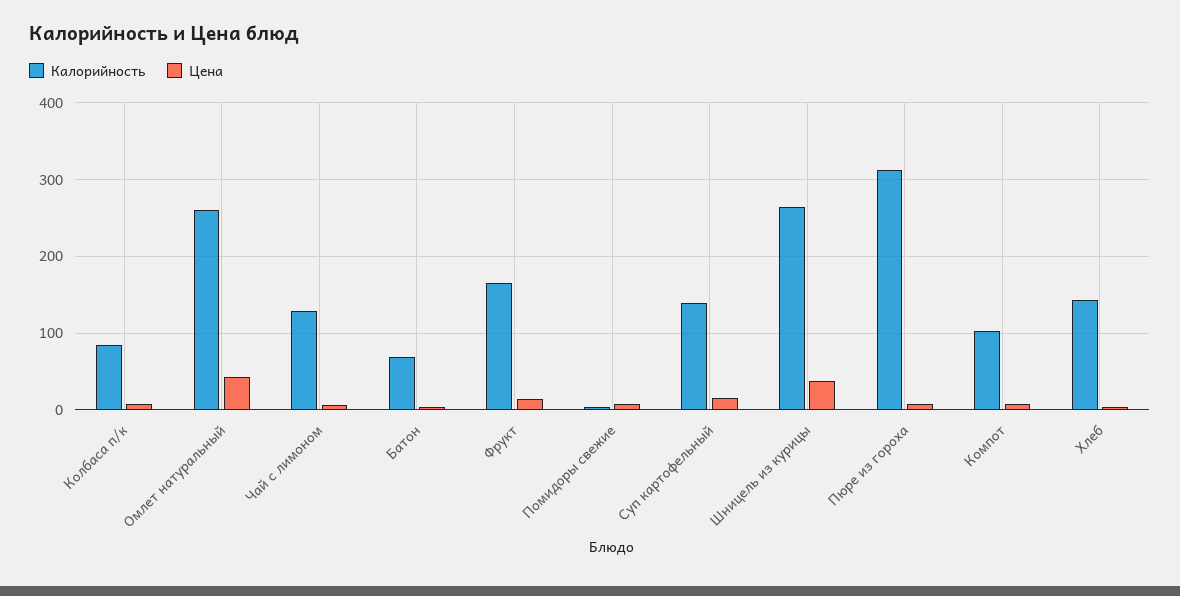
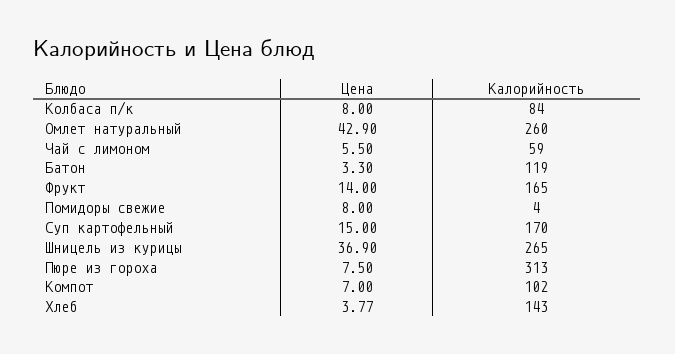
Калорийность, Чай с лимоном: 130 -> 59
Калорийность, Батон: 70 -> 119
Калорийность, Суп картофельный: 140 -> 170

